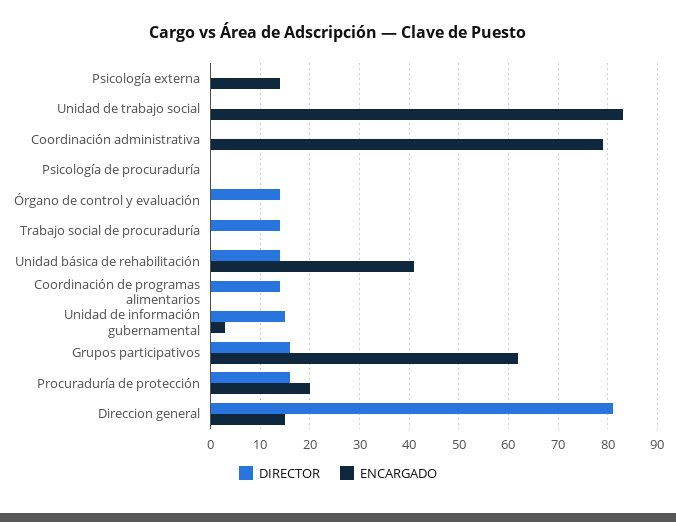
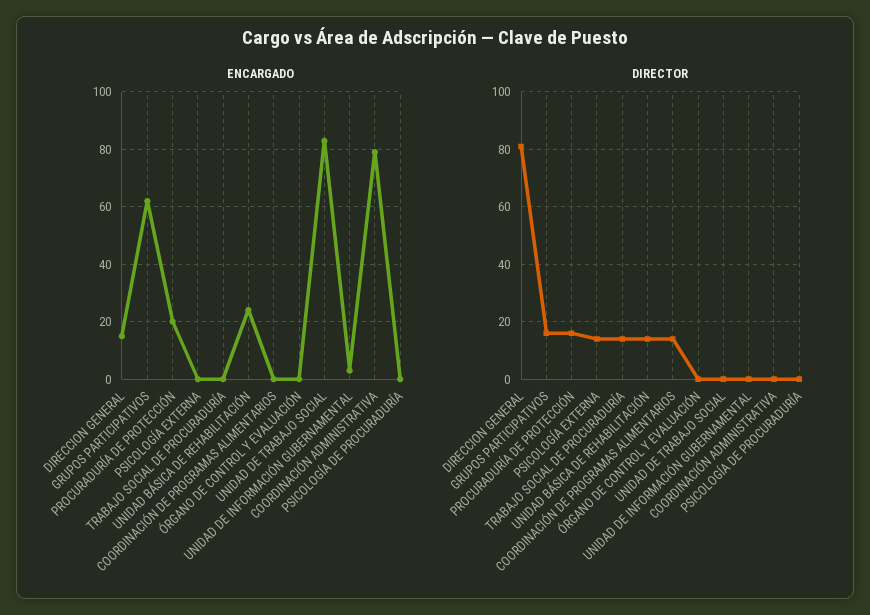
DIRECTOR, Psicología externa: 0 -> 15
ENCARGADO, Psicología externa: 15 -> 0
DIRECTOR, Órgano de control y evaluación: 15 -> 0
ENCARGADO, Unidad básica de rehabilitación: 40 -> 25
DIRECTOR, Unidad de información gubernamental: 15 -> 0

